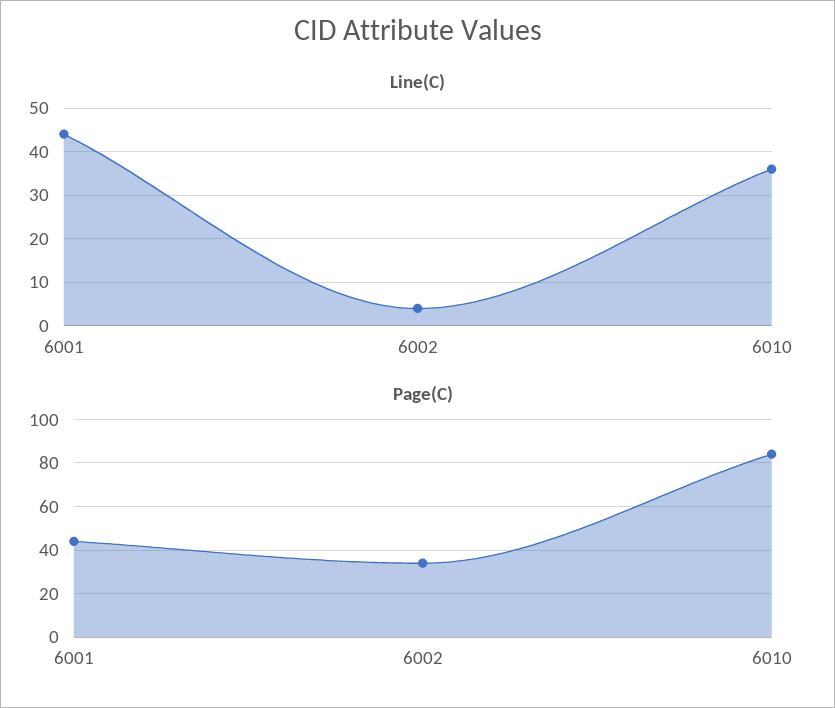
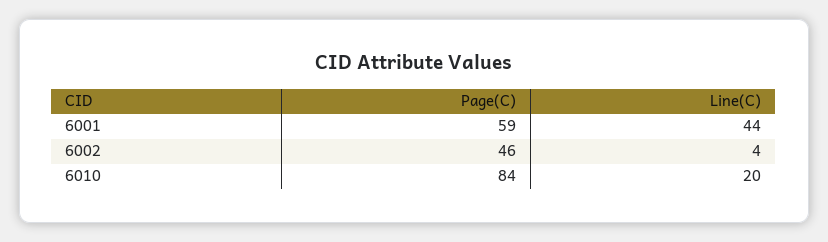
Line(C), 6010: 35 -> 20
Page(C), 6001: 45 -> 59
Page(C), 6002: 35 -> 46

